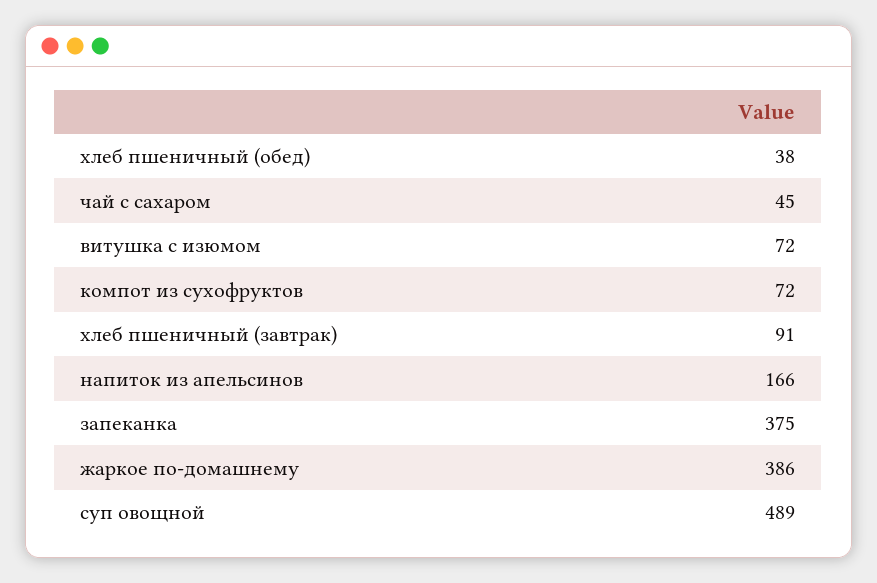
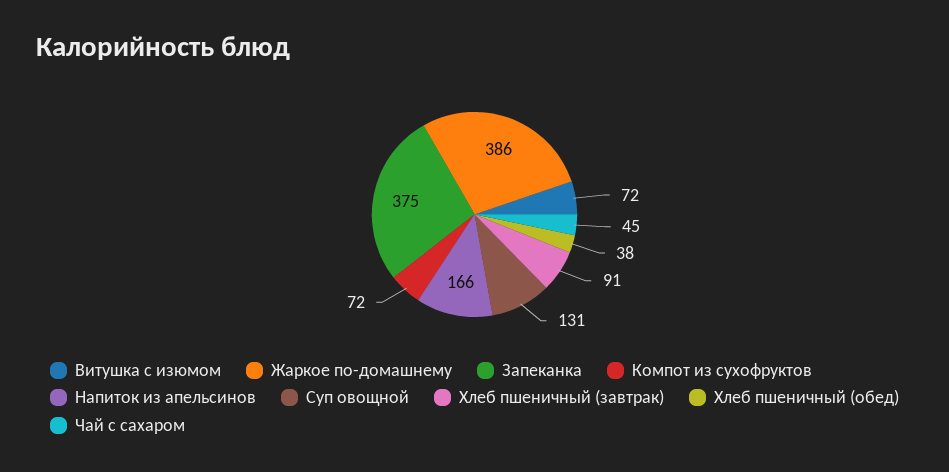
суп овощной: 489 -> 131

